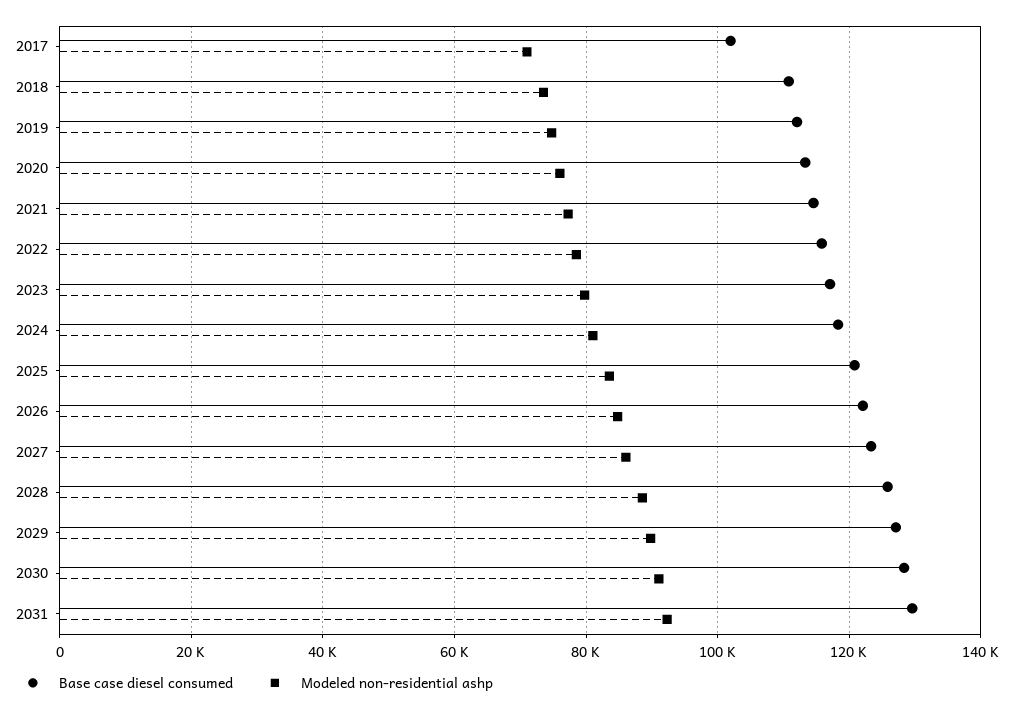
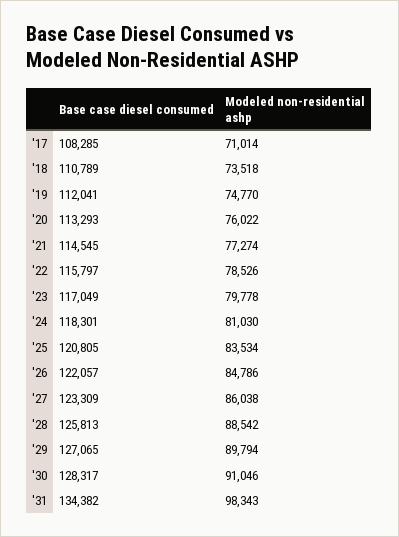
Base case diesel consumed, 2017: 102000 -> 108285
Base case diesel consumed, 2031: 130000 -> 134382
Modeled non-residential ashp, 2031: 92000 -> 98343

